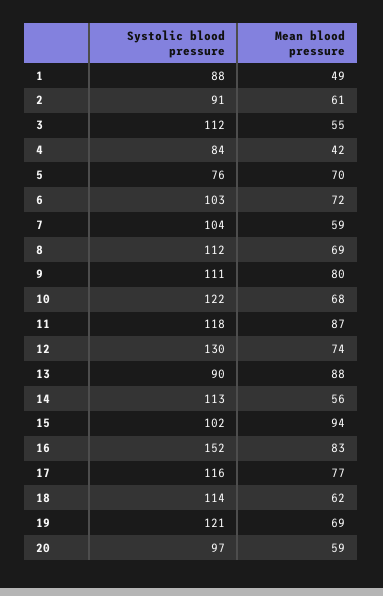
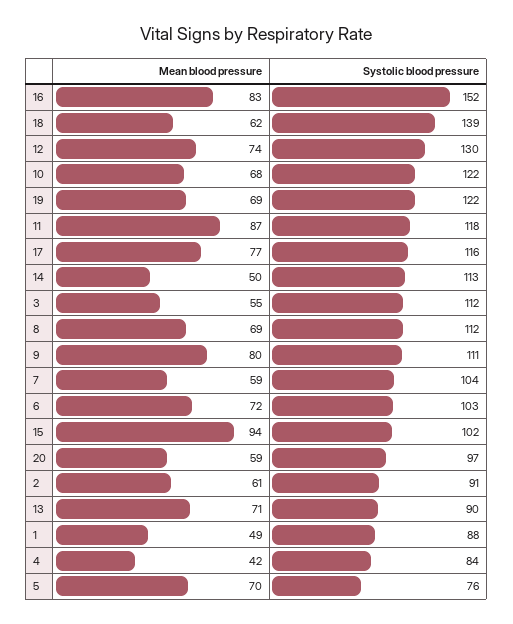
Mean blood pressure, 13: 88 -> 71
Mean blood pressure, 14: 56 -> 50
Systolic blood pressure, 18: 114 -> 139
Systolic blood pressure, 19: 121 -> 122

